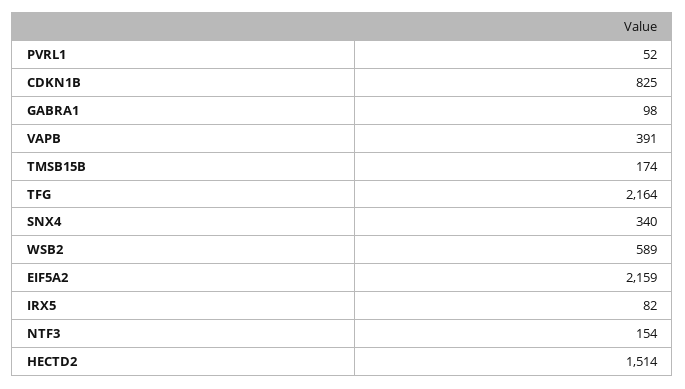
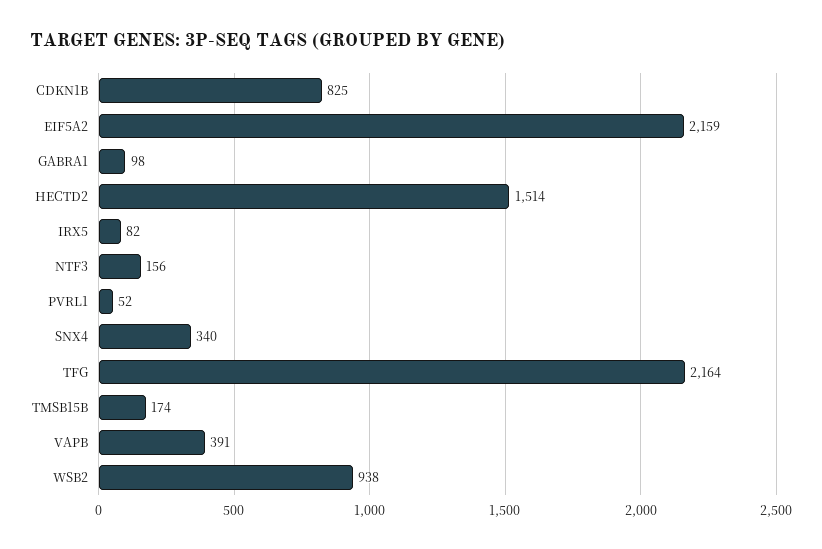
WSB2: 589 -> 938
NTF3: 154 -> 156

